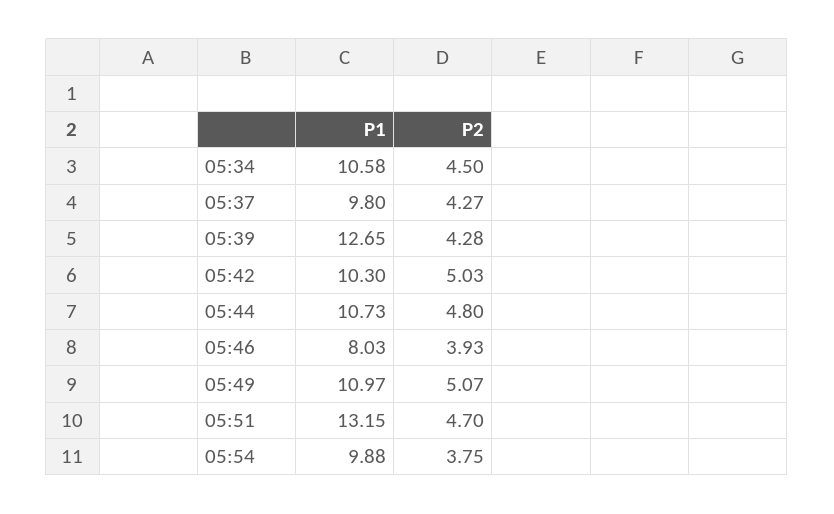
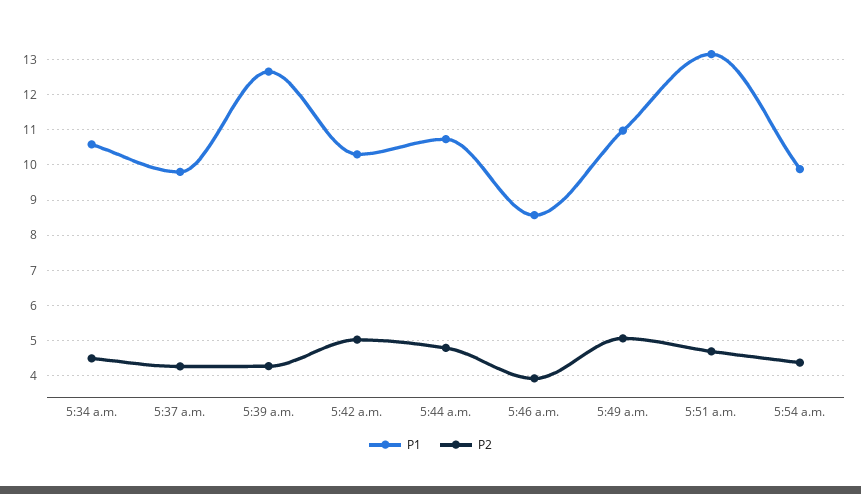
P1, 05:46: 8.03 -> 8.6
P2, 05:54: 3.75 -> 4.4

